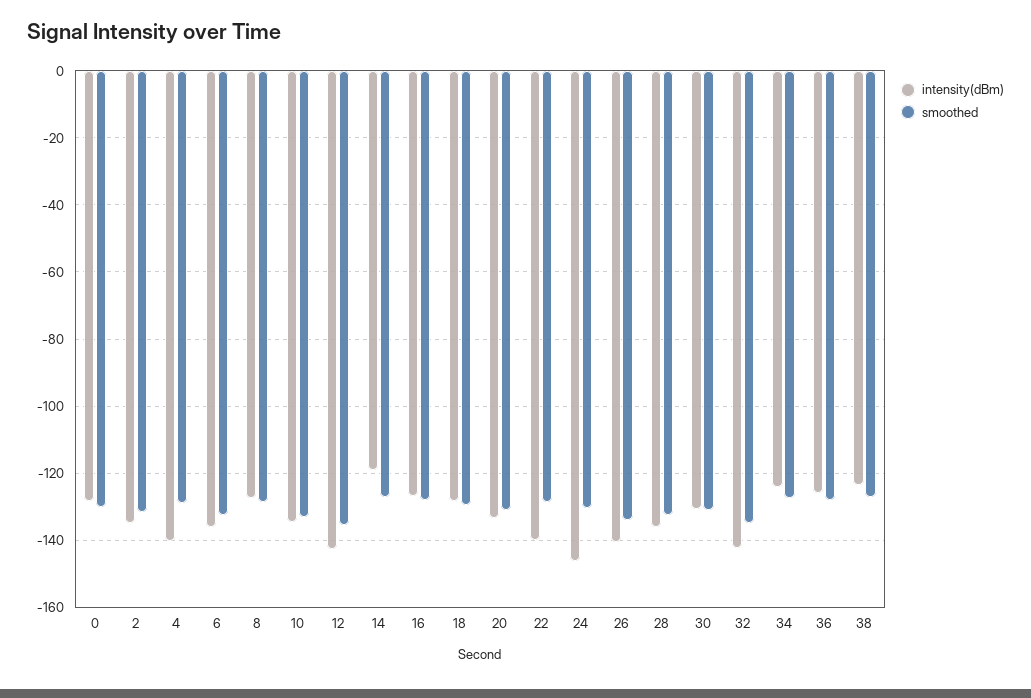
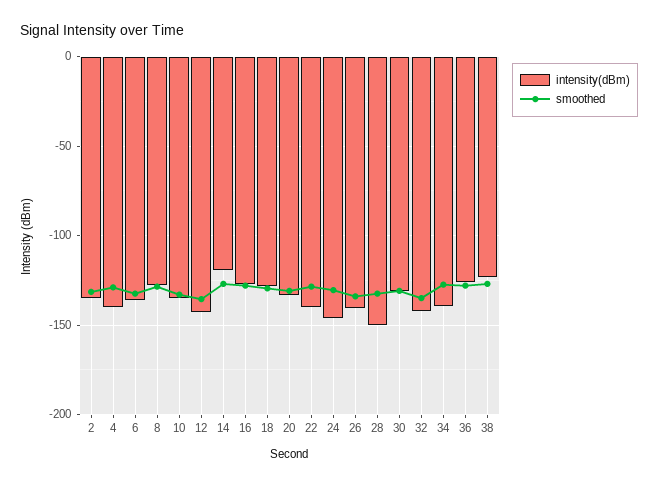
intensity(dBm), 0: -128 -> none
smoothed, 0: -130 -> none
intensity(dBm), 28: -136 -> -150
intensity(dBm), 34: -124 -> -140

